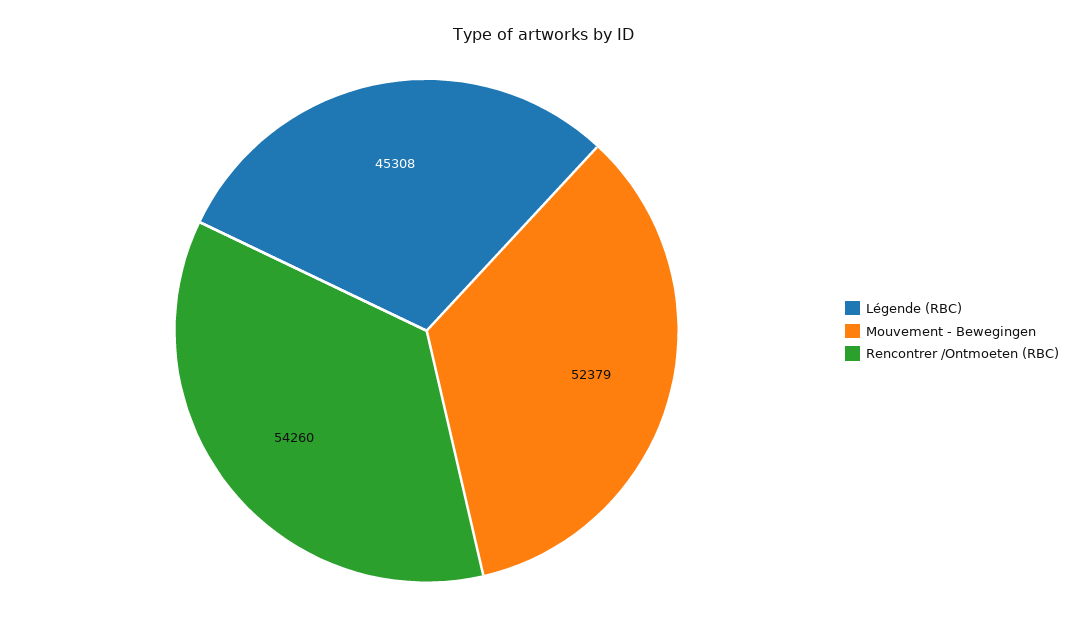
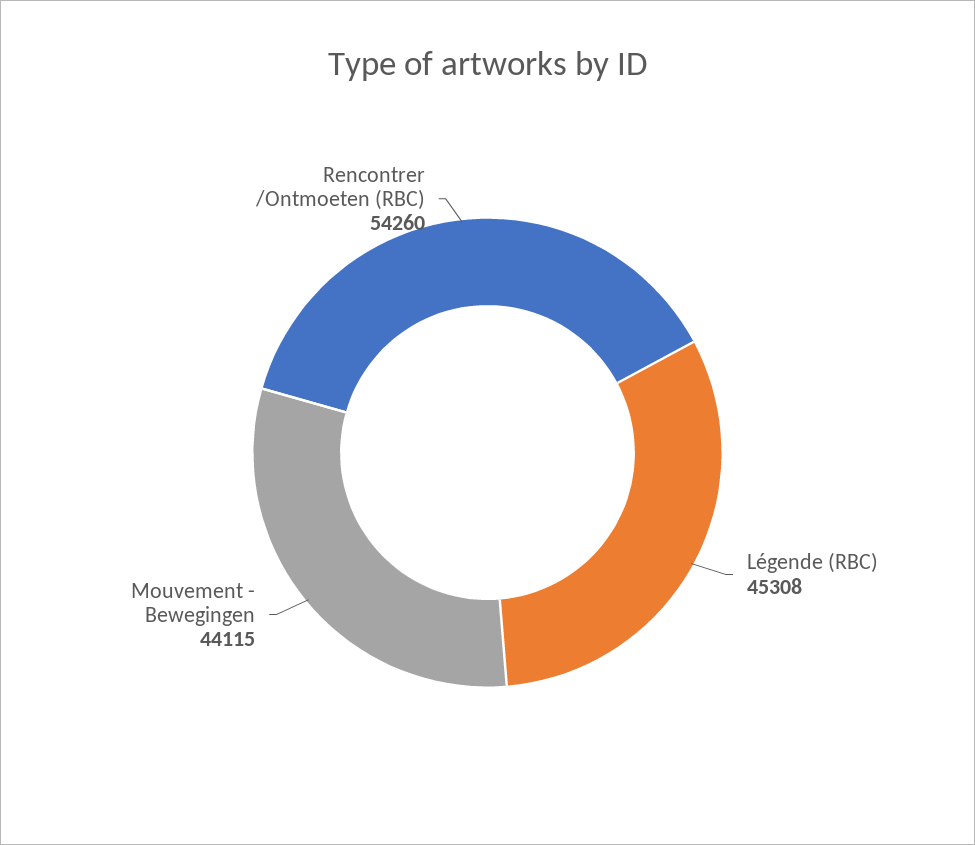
Mouvement - Bewegingen: 52379 -> 44115

